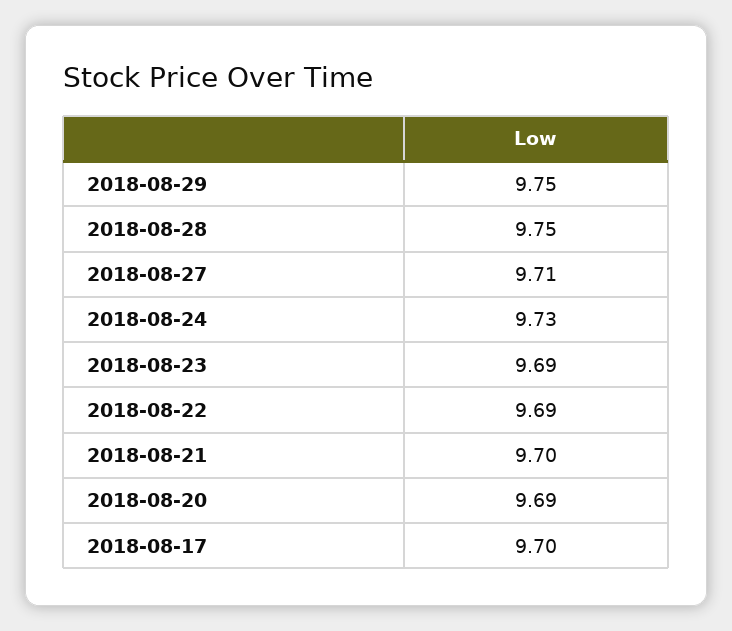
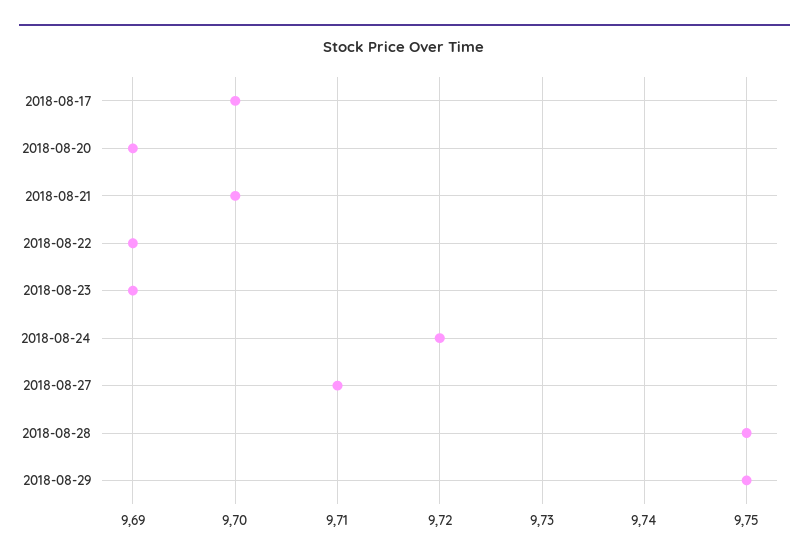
2018-08-24: 9.73 -> 9.72

